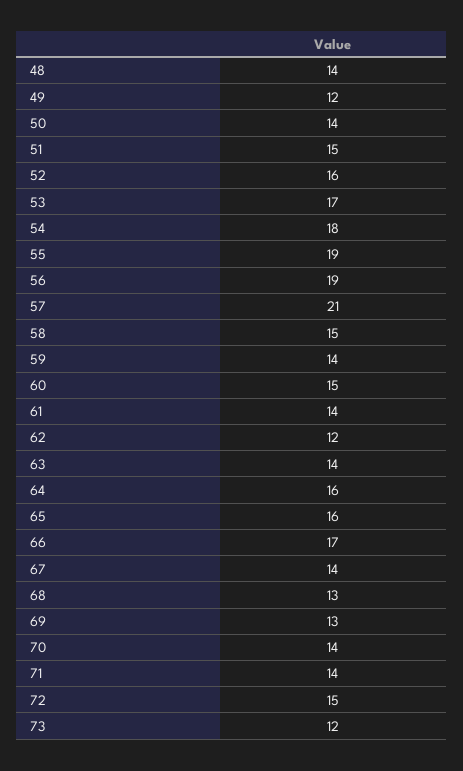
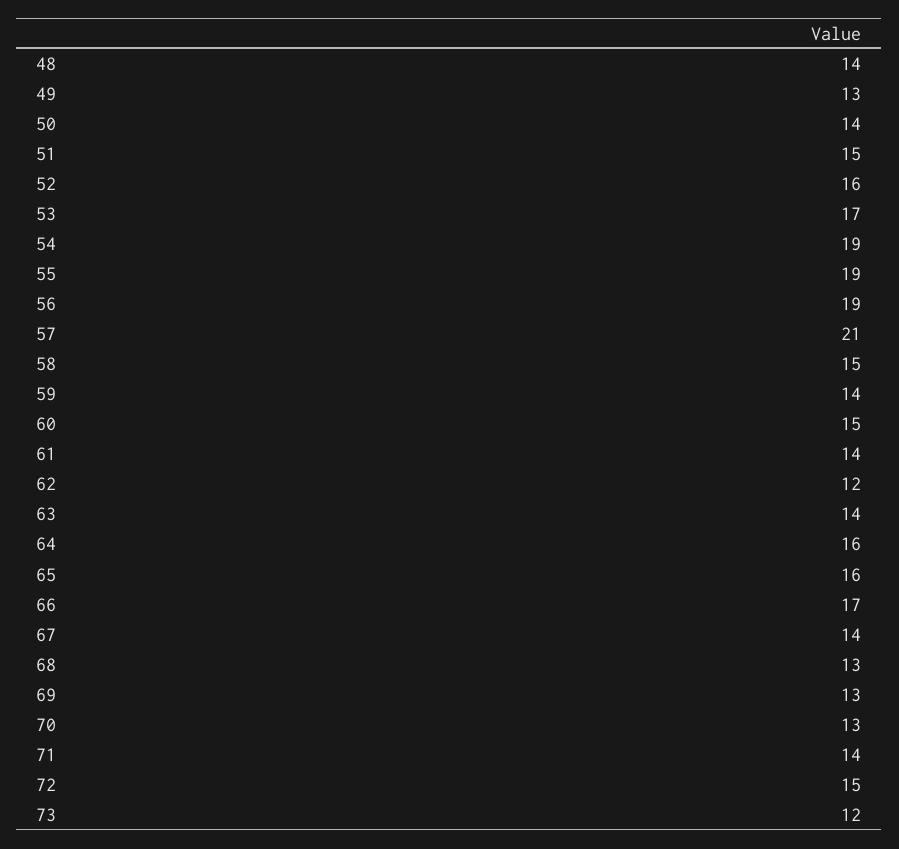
49: 12 -> 13
54: 18 -> 19
70: 14 -> 13

